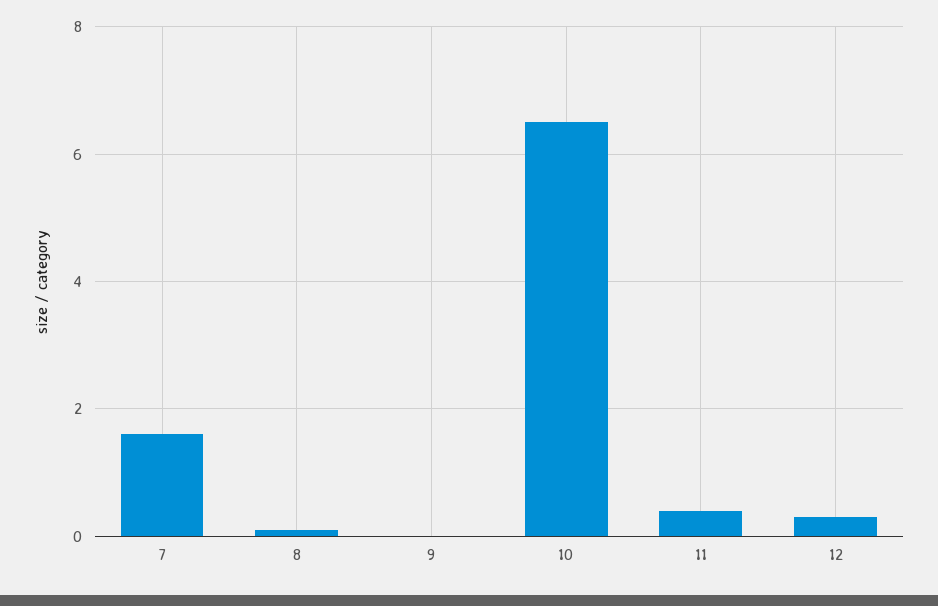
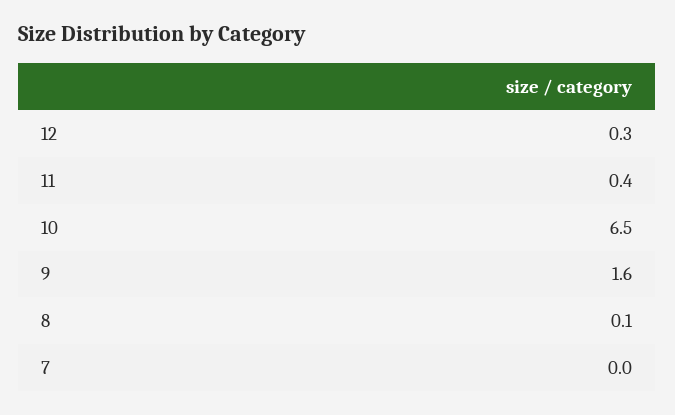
7: 1.5 -> 0
9: 0 -> 1.6

